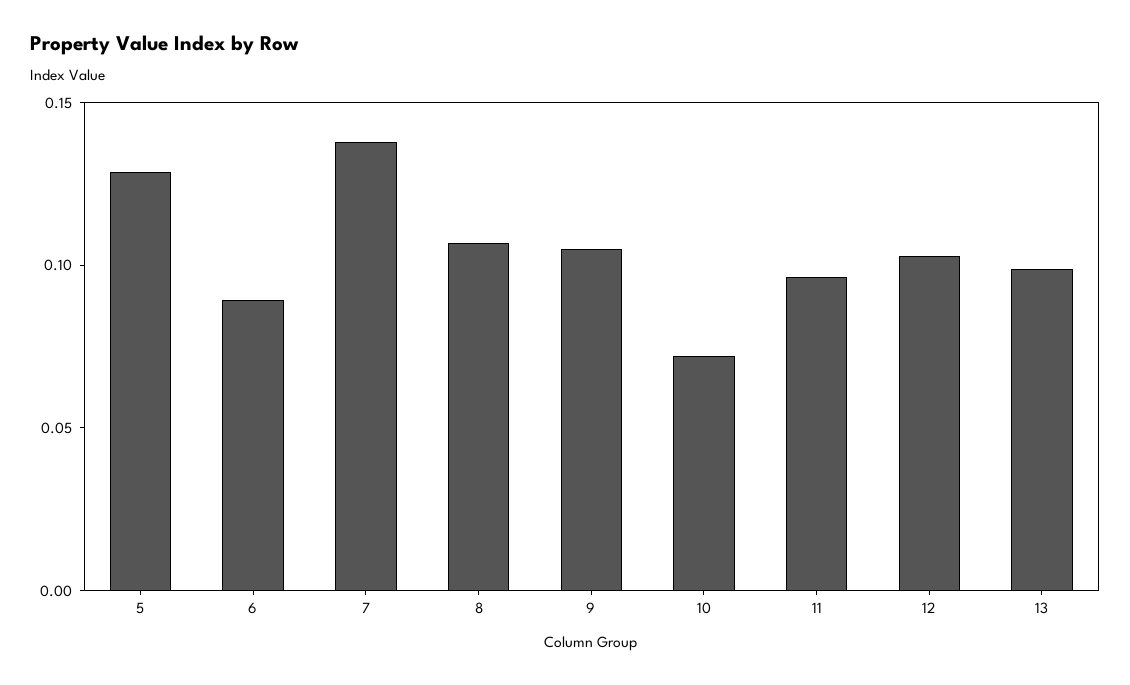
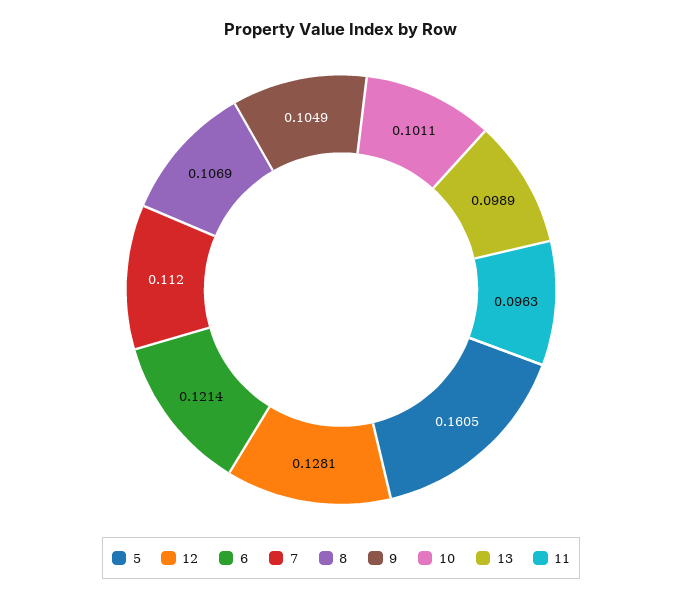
5: 0.13 -> 0.1605
6: 0.09 -> 0.1214
7: 0.14 -> 0.112
10: 0.07 -> 0.1011
12: 0.1 -> 0.1281

